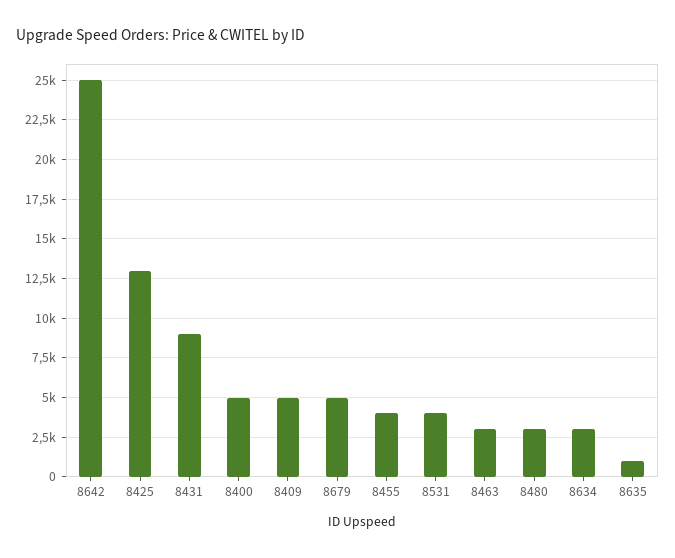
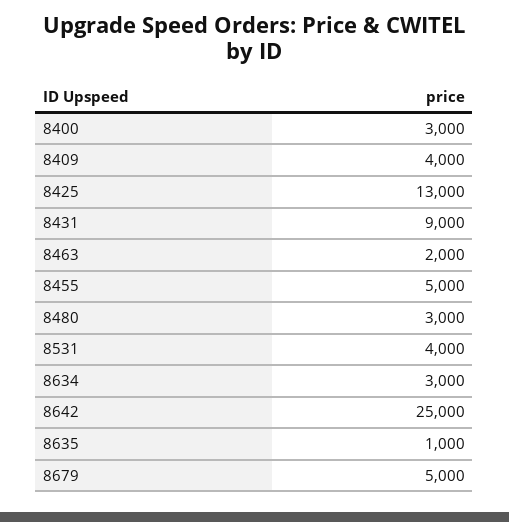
8400: 5000 -> 3000
8409: 5000 -> 4000
8455: 4000 -> 5000
8463: 3000 -> 2000

